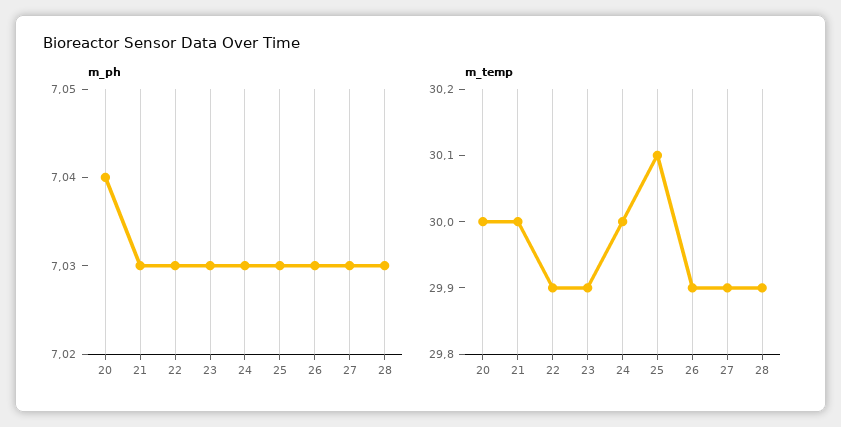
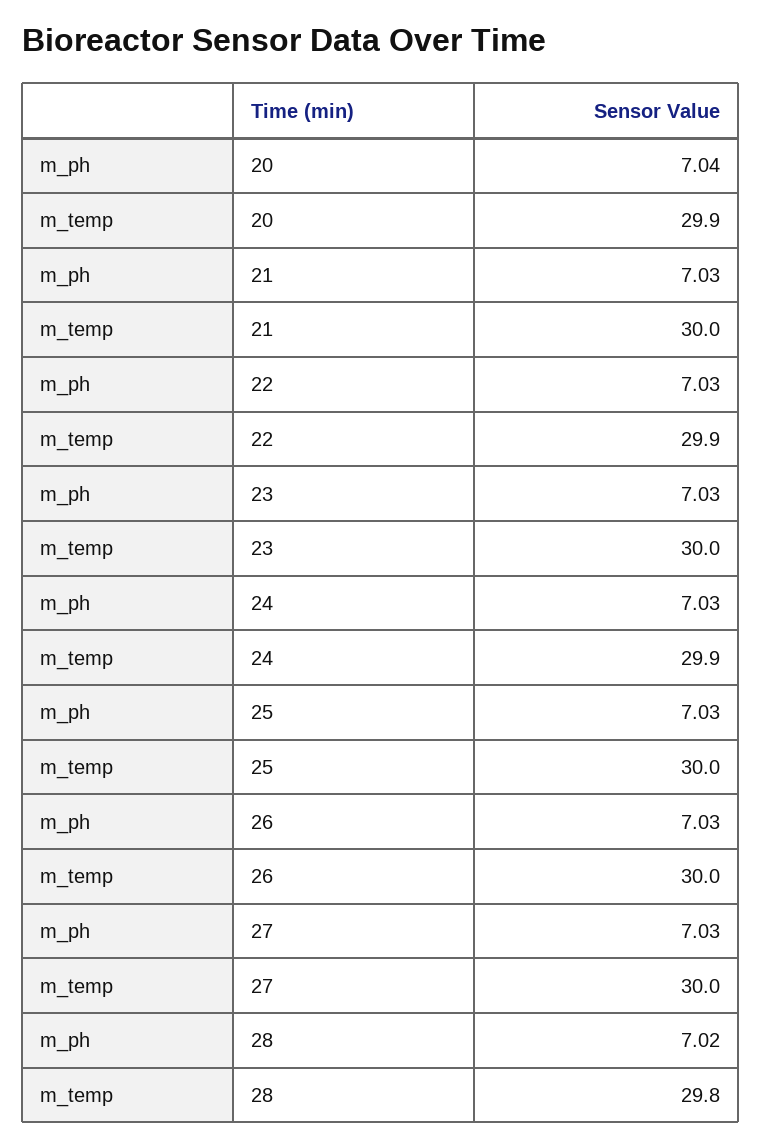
m_ph, 28: 7.03 -> 7.02
m_temp, 20: 30 -> 29.9
m_temp, 23: 29.9 -> 30
m_temp, 24: 30 -> 29.9
m_temp, 25: 30.1 -> 30
m_temp, 26: 29.9 -> 30
m_temp, 27: 29.9 -> 30
m_temp, 28: 29.9 -> 29.8

